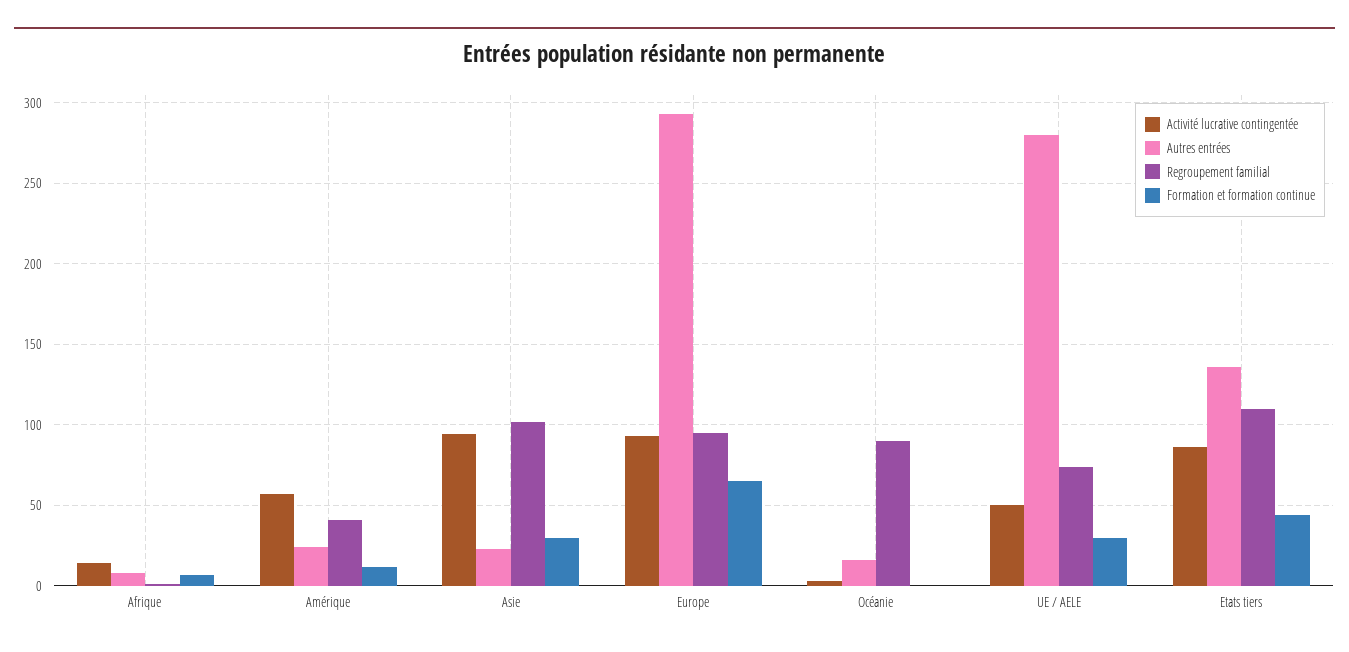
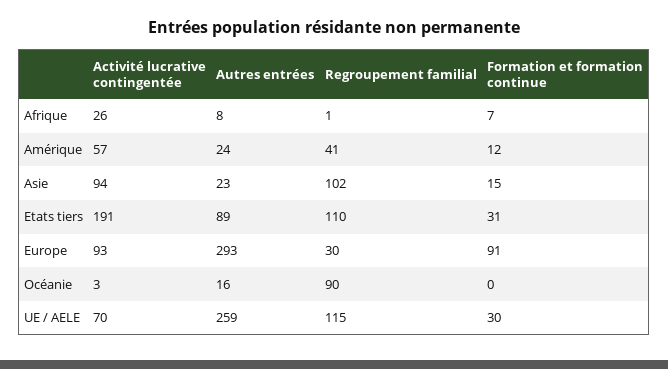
Activité lucrative contingentée, Afrique: 15 -> 26
Formation et formation continue, Asie: 30 -> 15
Regroupement familial, Europe: 95 -> 30
Formation et formation continue, Europe: 65 -> 91
Activité lucrative contingentée, UE / AELE: 50 -> 70
Autres entrées, UE / AELE: 280 -> 259
Regroupement familial, UE / AELE: 75 -> 115
Activité lucrative contingentée, Etats tiers: 85 -> 191
Autres entrées, Etats tiers: 135 -> 89
Formation et formation continue, Etats tiers: 45 -> 31

